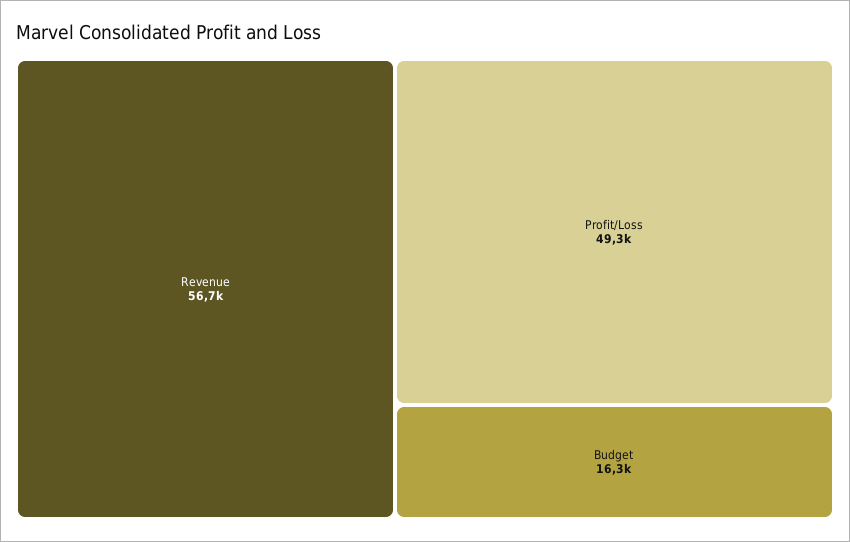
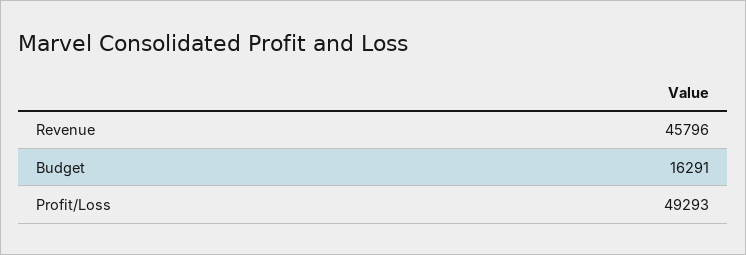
Revenue: 56700 -> 45796

